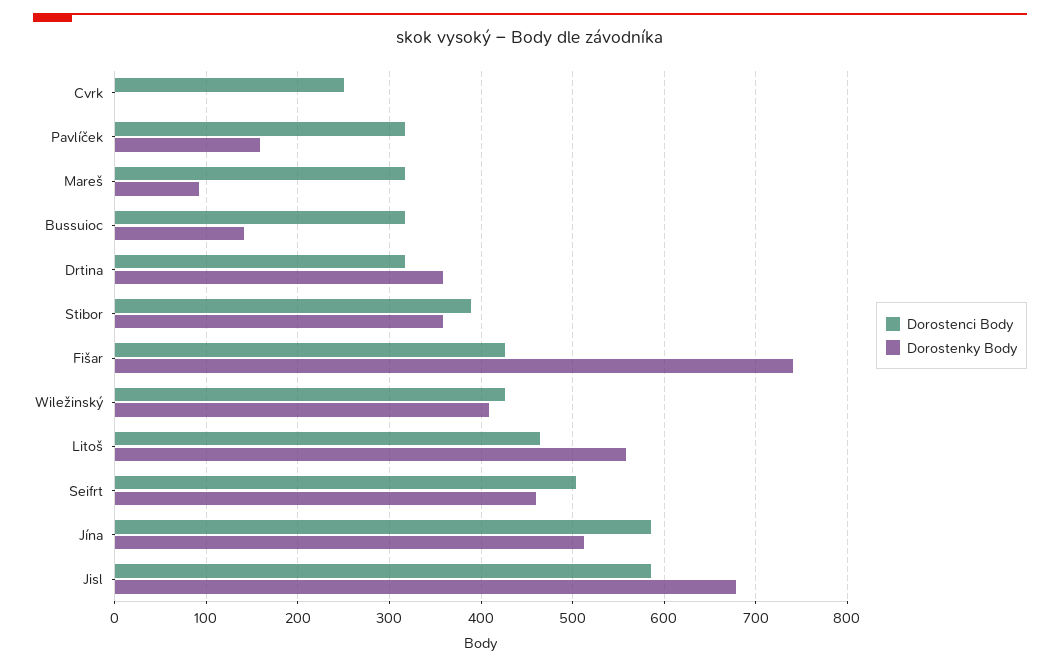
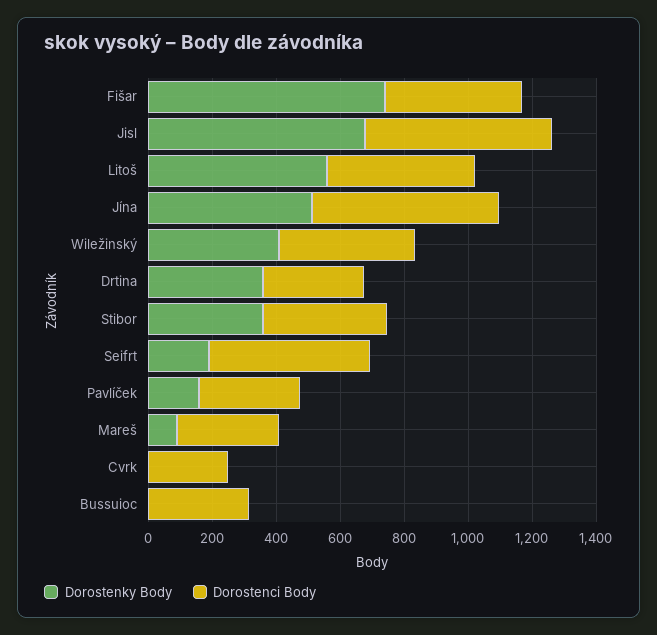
Dorostenky Body, Bussuioc: 140 -> 0
Dorostenky Body, Seifrt: 460 -> 200

